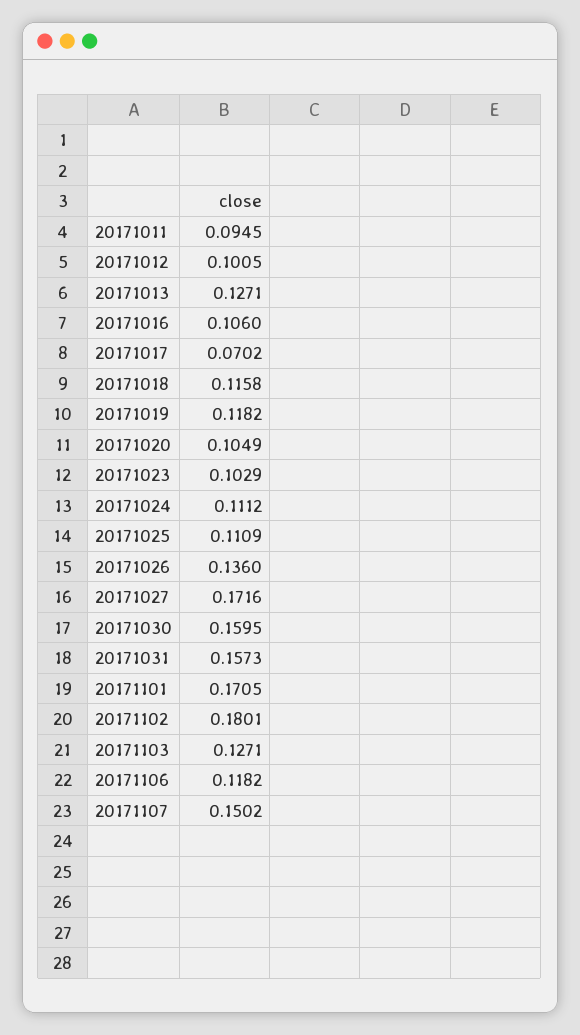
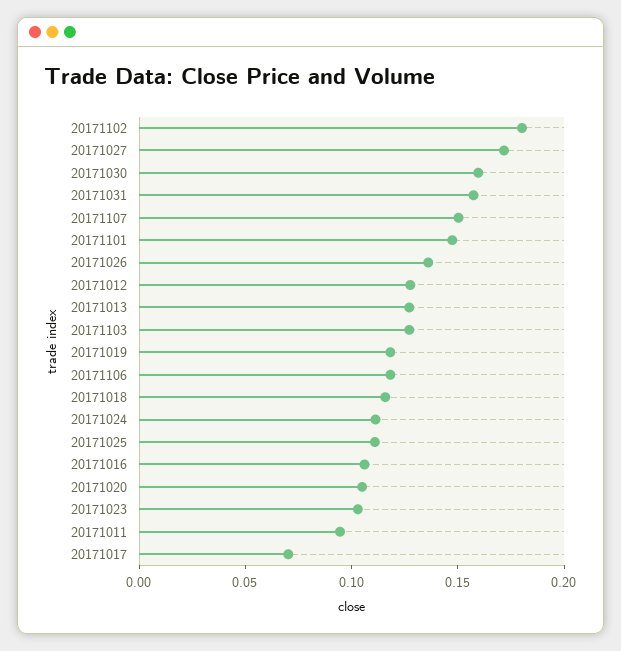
20171012: 0.1005 -> 0.13
20171101: 0.1705 -> 0.15

